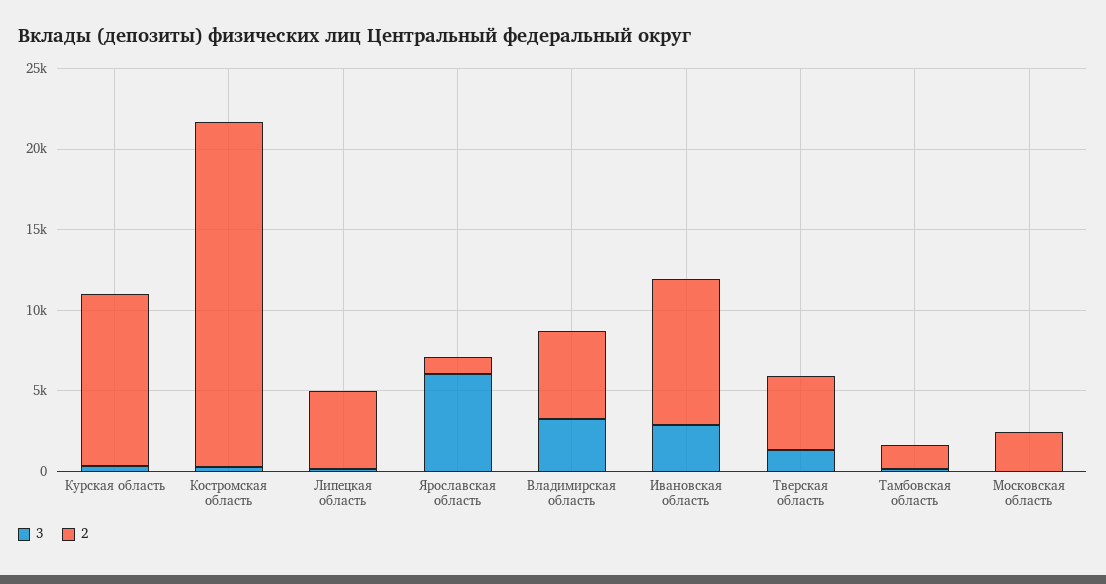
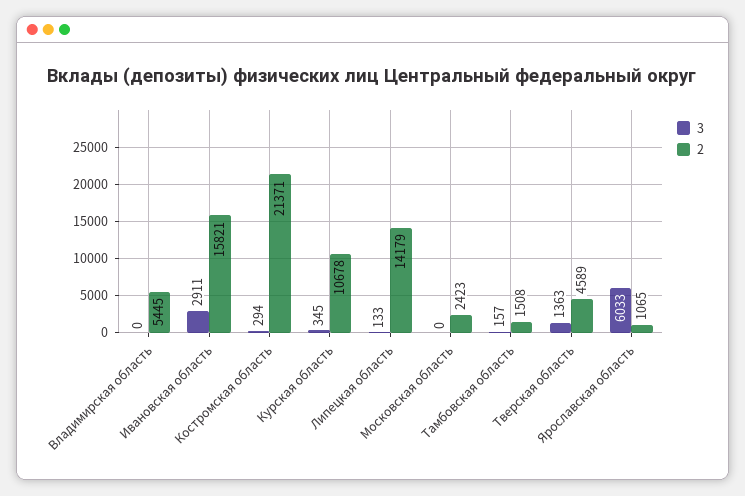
2, Липецкая область: 5000 -> 14179
3, Владимирская область: 3000 -> 0
2, Ивановская область: 9000 -> 15821

